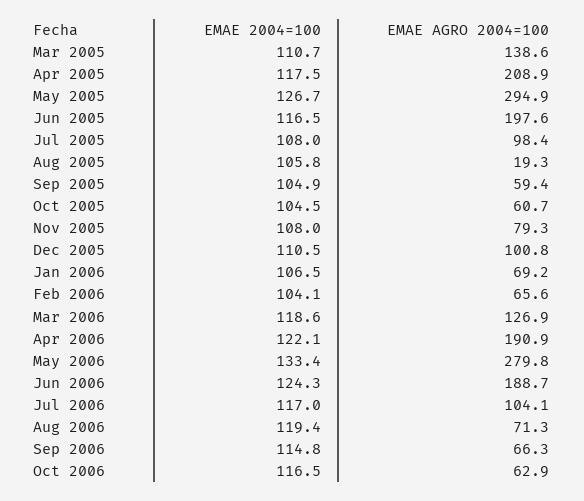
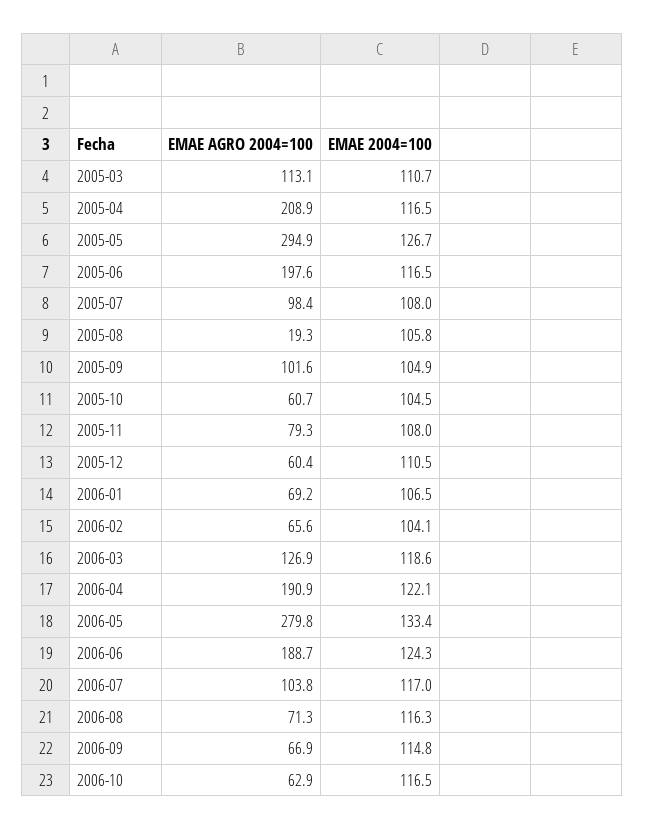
EMAE AGRO 2004=100, Mar 2005: 138.6 -> 113.1
EMAE 2004=100, Apr 2005: 117.5 -> 116.5
EMAE AGRO 2004=100, Sep 2005: 59.4 -> 101.6
EMAE AGRO 2004=100, Dec 2005: 100.8 -> 60.4
EMAE AGRO 2004=100, Jul 2006: 104.1 -> 103.8
EMAE 2004=100, Aug 2006: 119.4 -> 116.3
EMAE AGRO 2004=100, Sep 2006: 66.3 -> 66.9

